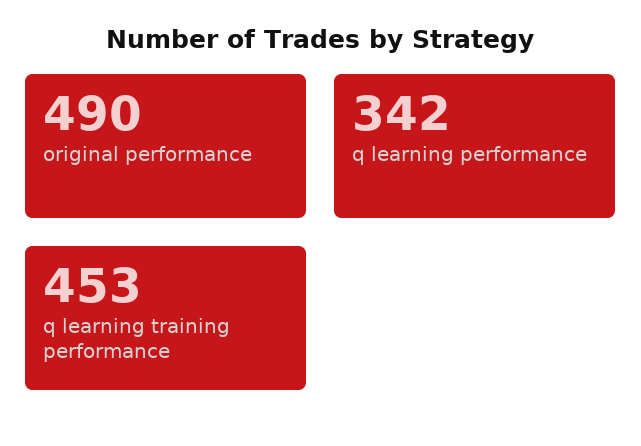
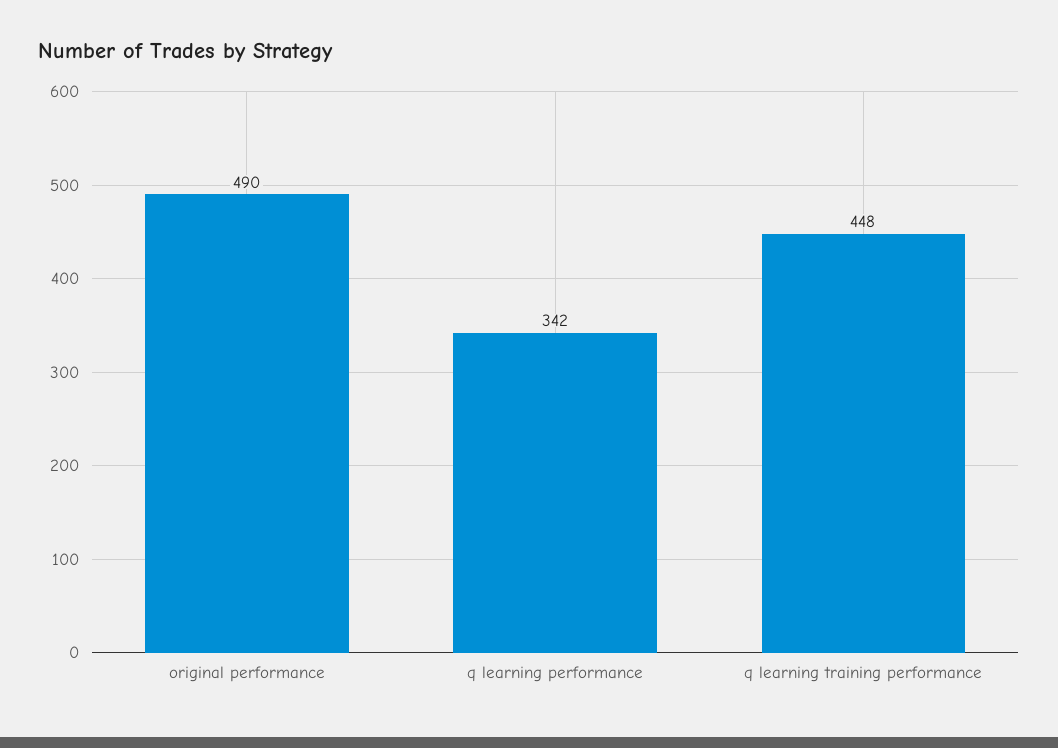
q learning training performance: 453 -> 448

